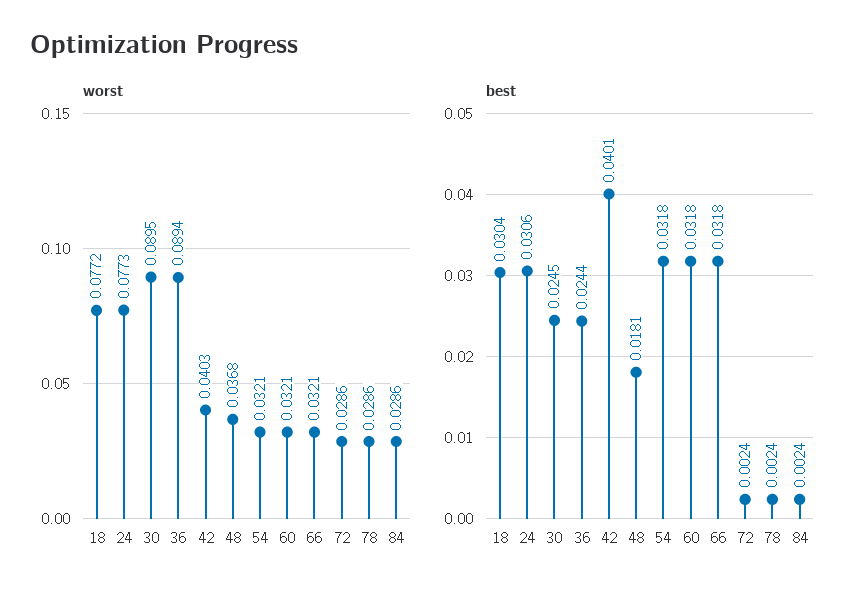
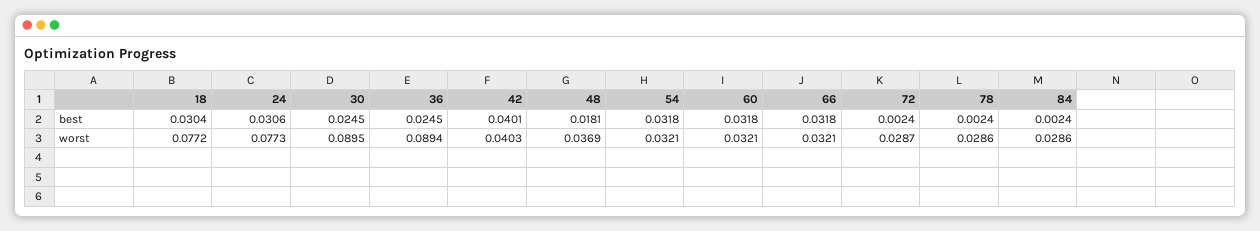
worst, 48: 0.0368 -> 0.0369
worst, 72: 0.0286 -> 0.0287
best, 36: 0.0244 -> 0.0245

